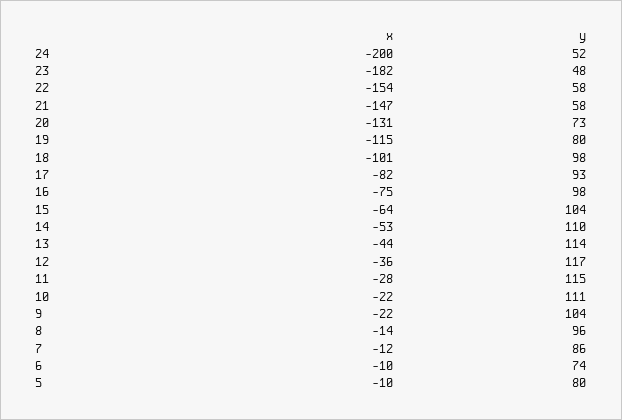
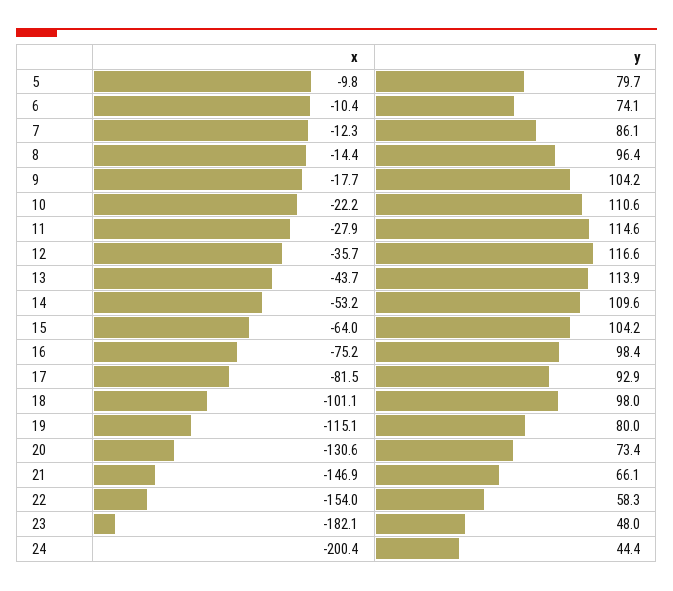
y, 24: 52 -> 44.4
y, 21: 58 -> 66.1
x, 9: -22 -> -17.7

